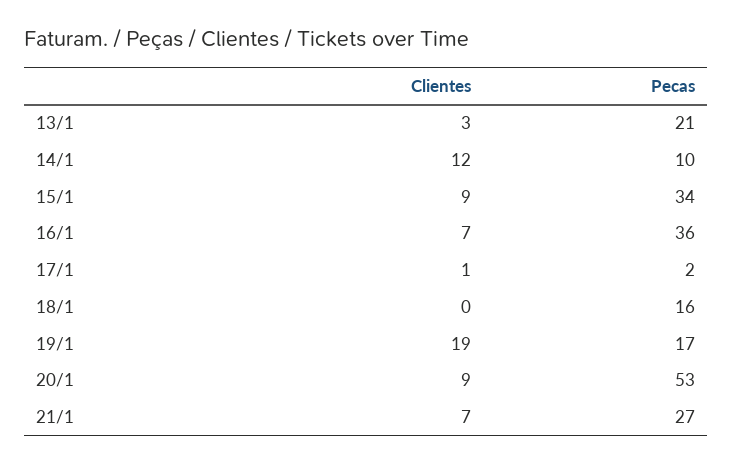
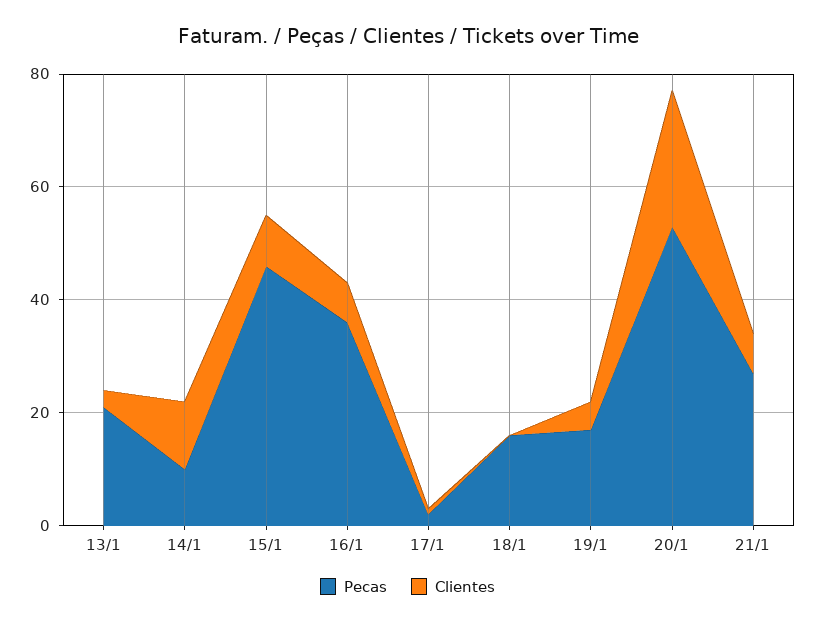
Pecas, 15/1: 34 -> 45
Clientes, 19/1: 19 -> 5
Clientes, 20/1: 9 -> 25

